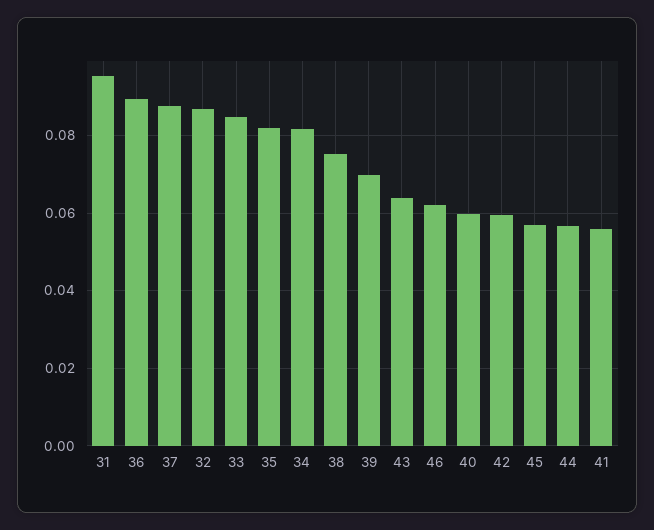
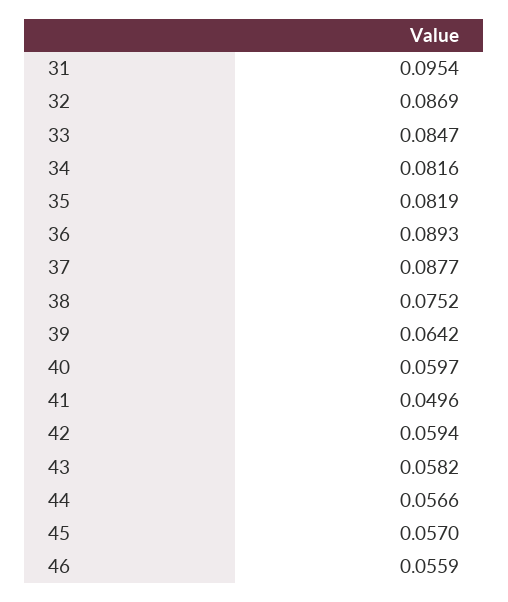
39: 0.07 -> 0.0642
43: 0.064 -> 0.0582
46: 0.062 -> 0.0559
41: 0.056 -> 0.0496

